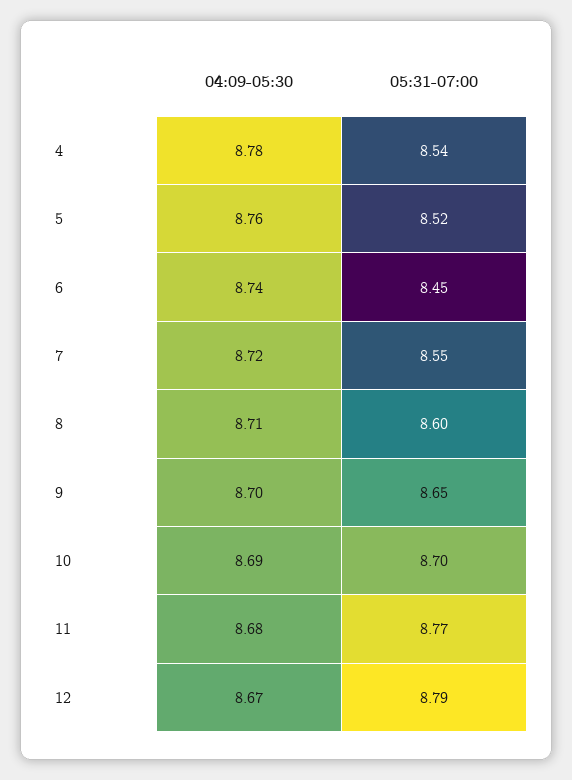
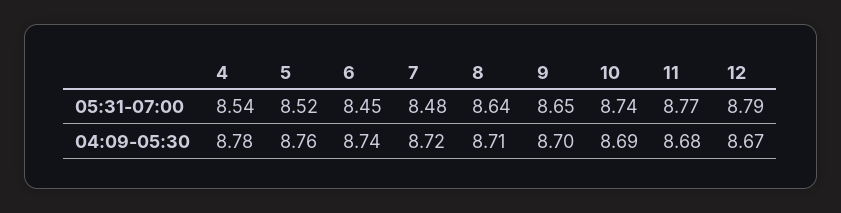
05:31-07:00, 7: 8.55 -> 8.48
05:31-07:00, 8: 8.6 -> 8.64
05:31-07:00, 10: 8.7 -> 8.74

